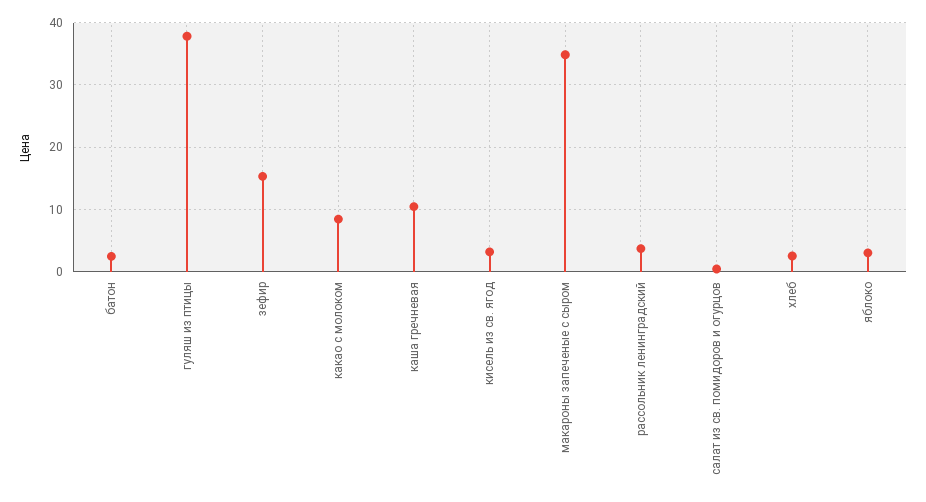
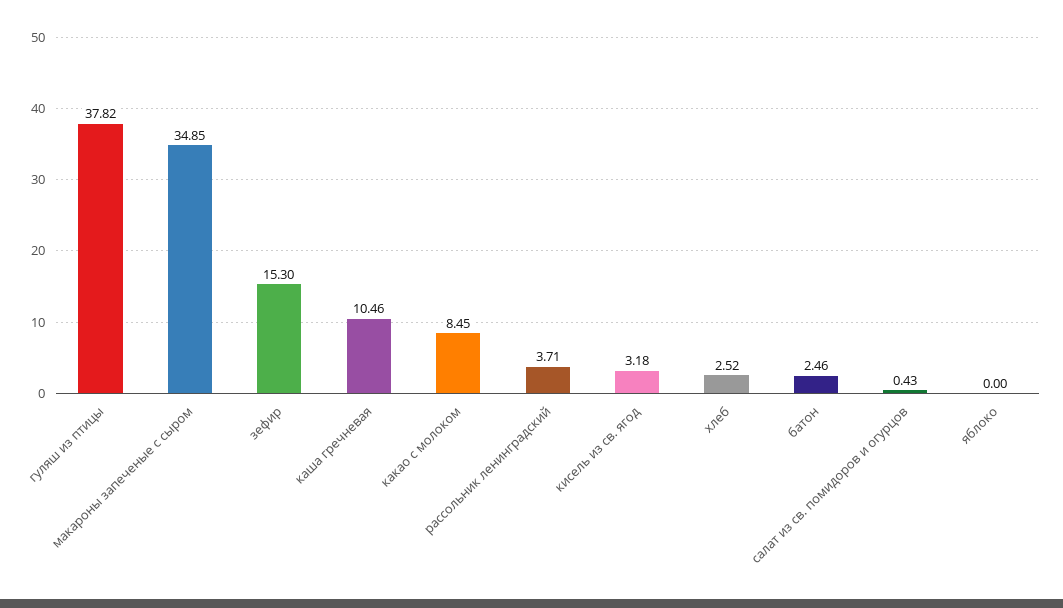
яблоко: 3 -> 0

